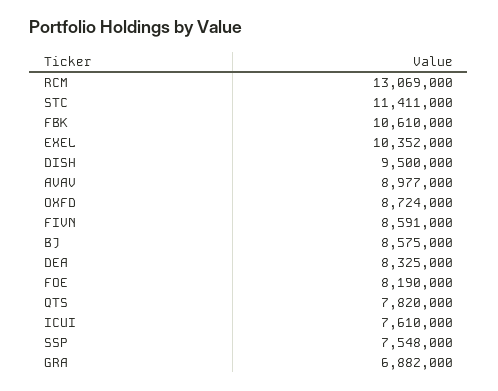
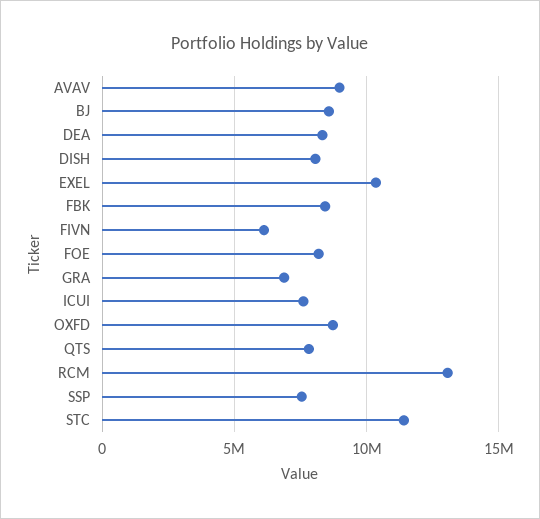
FBK: 10610000 -> 8500000
DISH: 9500000 -> 8000000
FIVN: 8591000 -> 6000000

